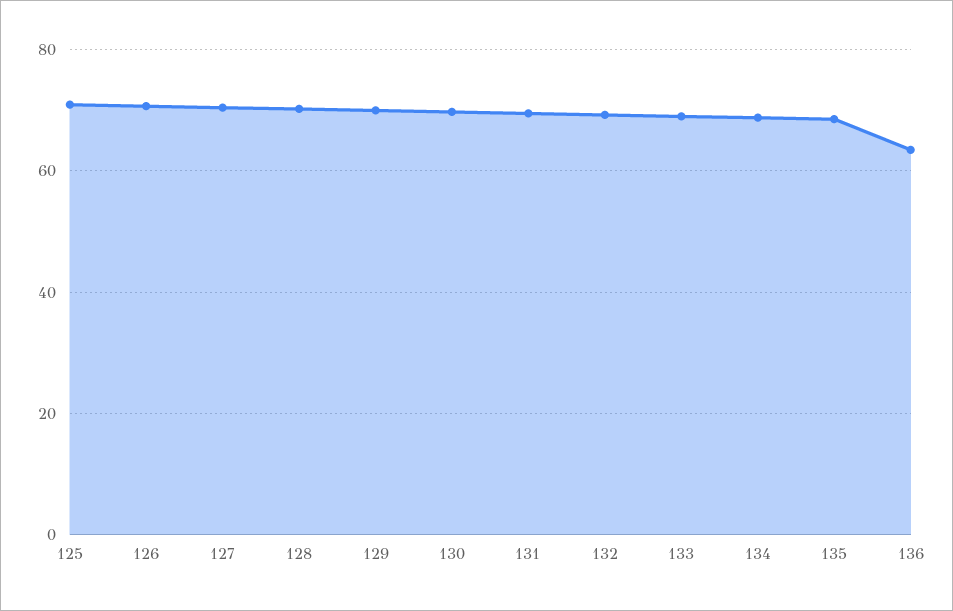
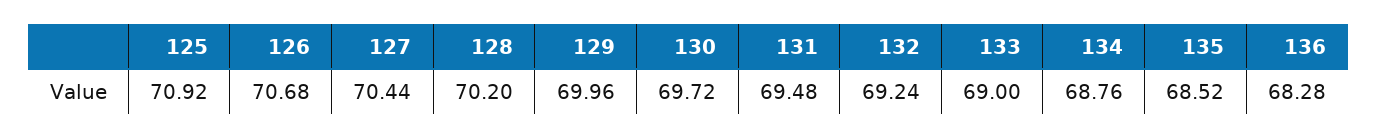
136: 64 -> 68.28

